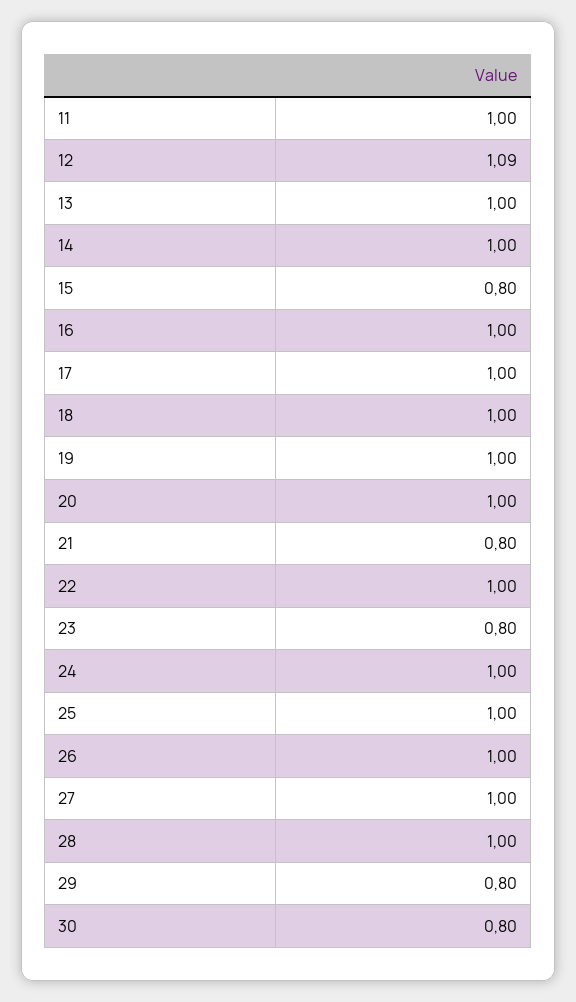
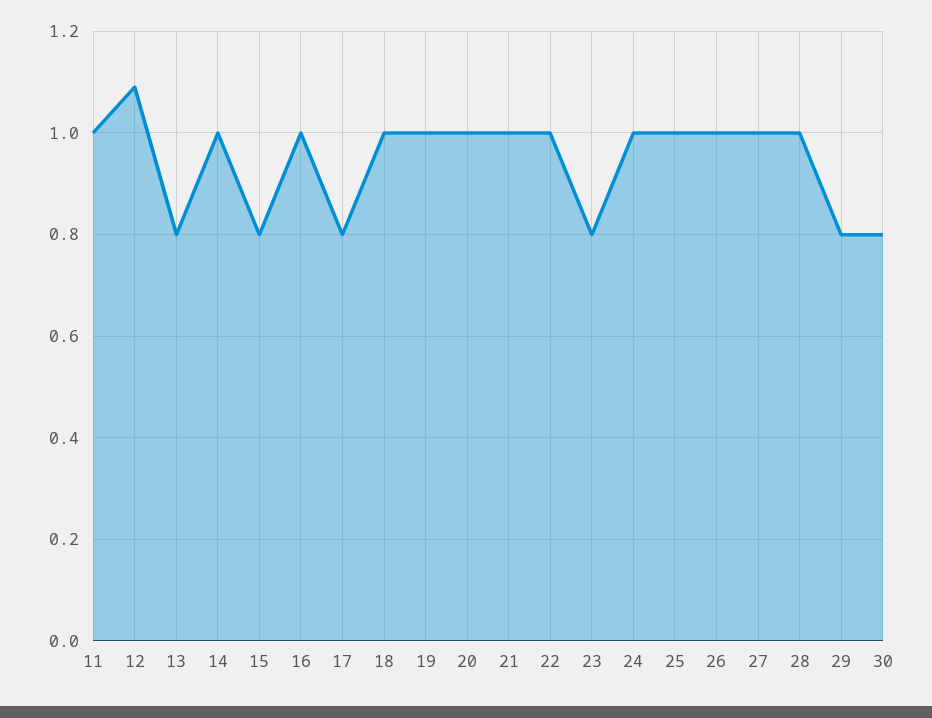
13: 1 -> 0.8
17: 1 -> 0.8
21: 0.8 -> 1

